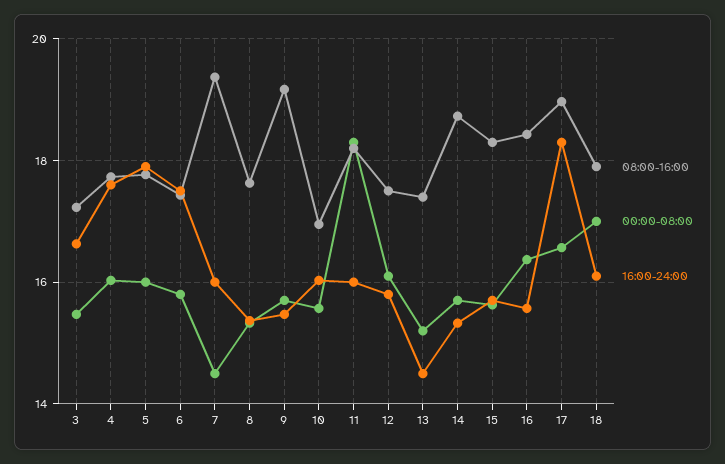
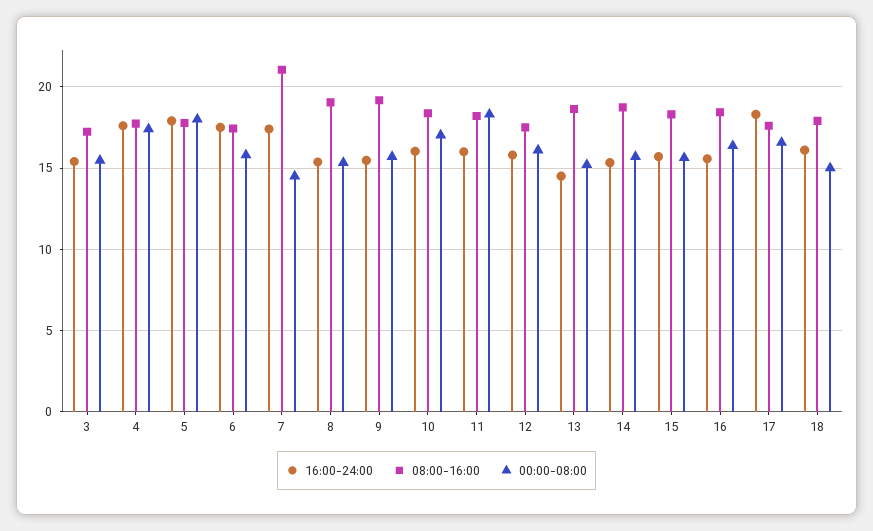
16:00-24:00, 3: 16.6 -> 15.5
00:00-08:00, 4: 16 -> 17.5
00:00-08:00, 5: 16 -> 18
08:00-16:00, 7: 19.4 -> 21
16:00-24:00, 7: 16 -> 17.5
08:00-16:00, 8: 17.6 -> 19
08:00-16:00, 10: 17 -> 18.5
00:00-08:00, 10: 15.6 -> 17
08:00-16:00, 13: 17.4 -> 18.5
08:00-16:00, 17: 19 -> 17.5
00:00-08:00, 18: 17 -> 15

